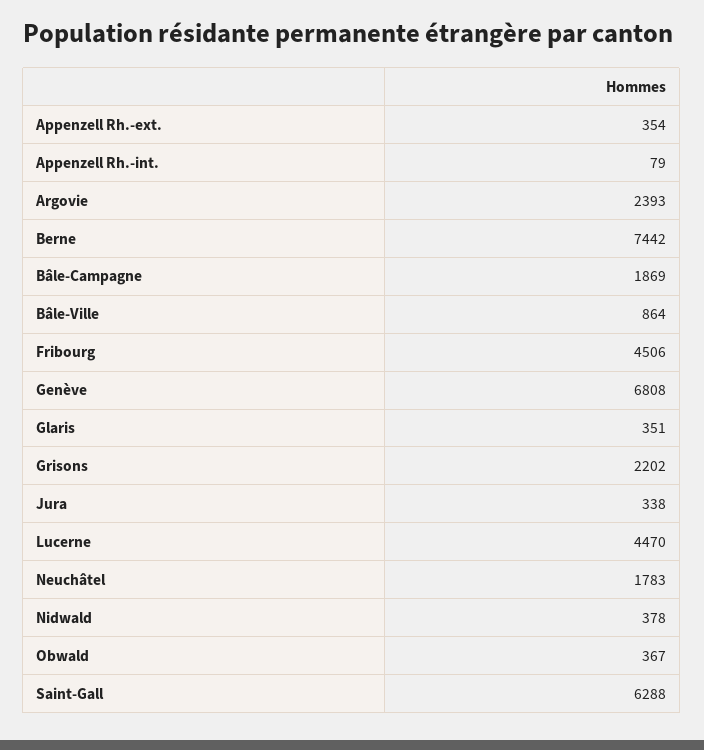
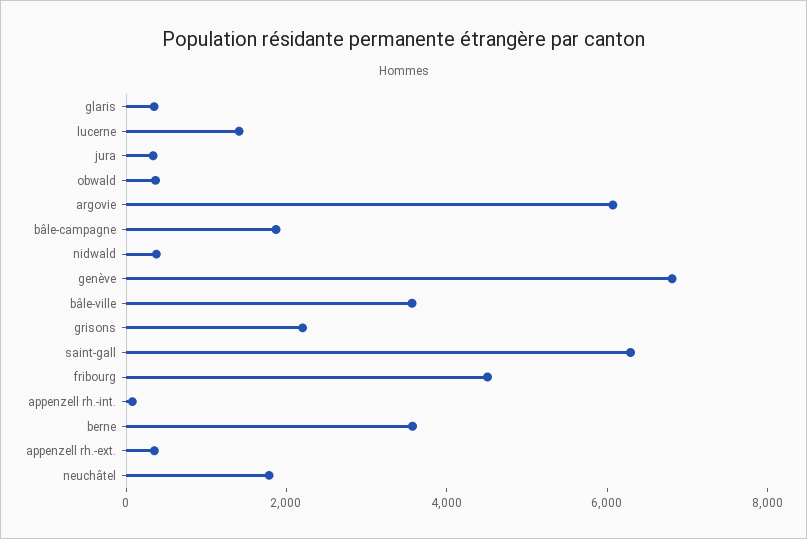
Argovie: 2393 -> 6000
Berne: 7442 -> 3500
Bâle-Ville: 864 -> 3500
Lucerne: 4470 -> 1500

